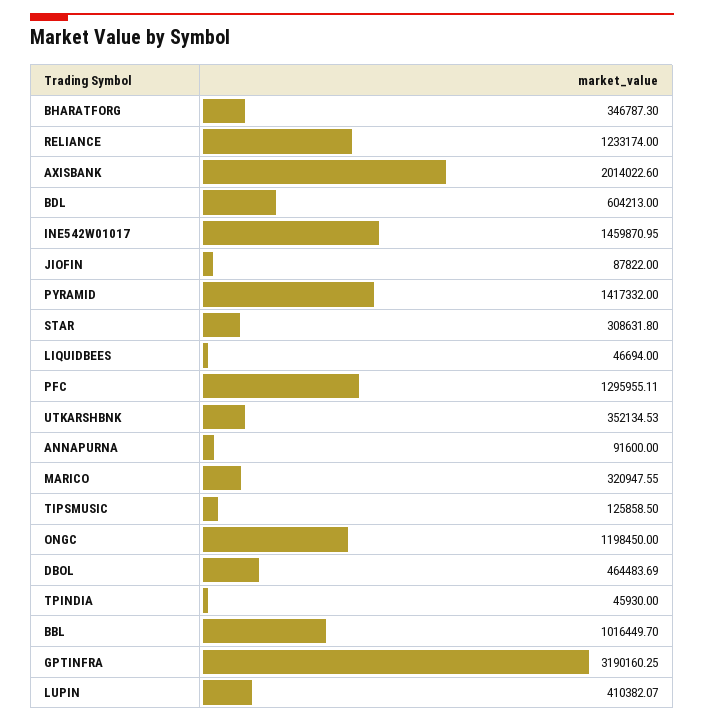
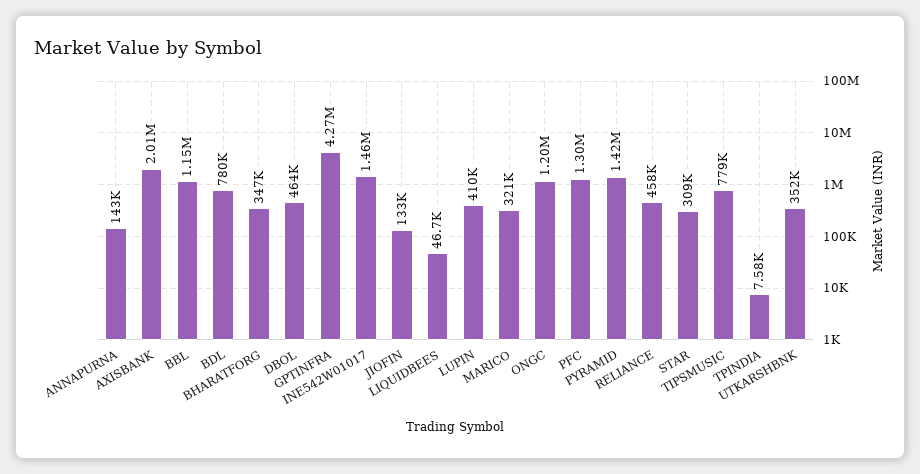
RELIANCE: 1233174 -> 458000
BDL: 604213 -> 780000
JIOFIN: 87822 -> 133000
ANNAPURNA: 91600 -> 143000
TIPSMUSIC: 125858.5 -> 779000
TPINDIA: 45930 -> 7580
BBL: 1016449.7 -> 1150000
GPTINFRA: 3190160.25 -> 4270000

